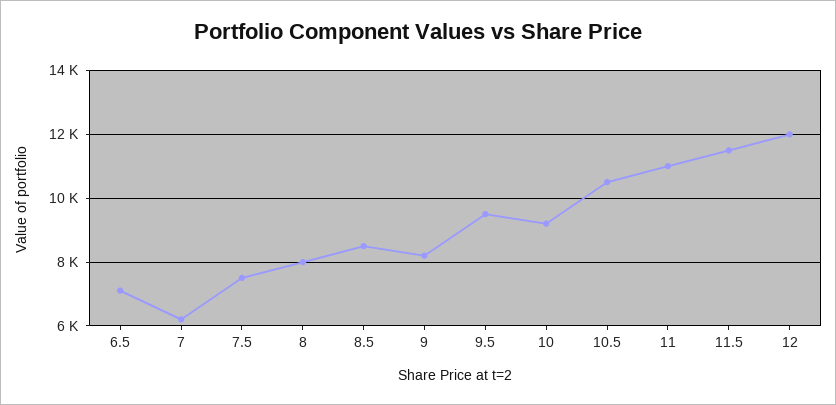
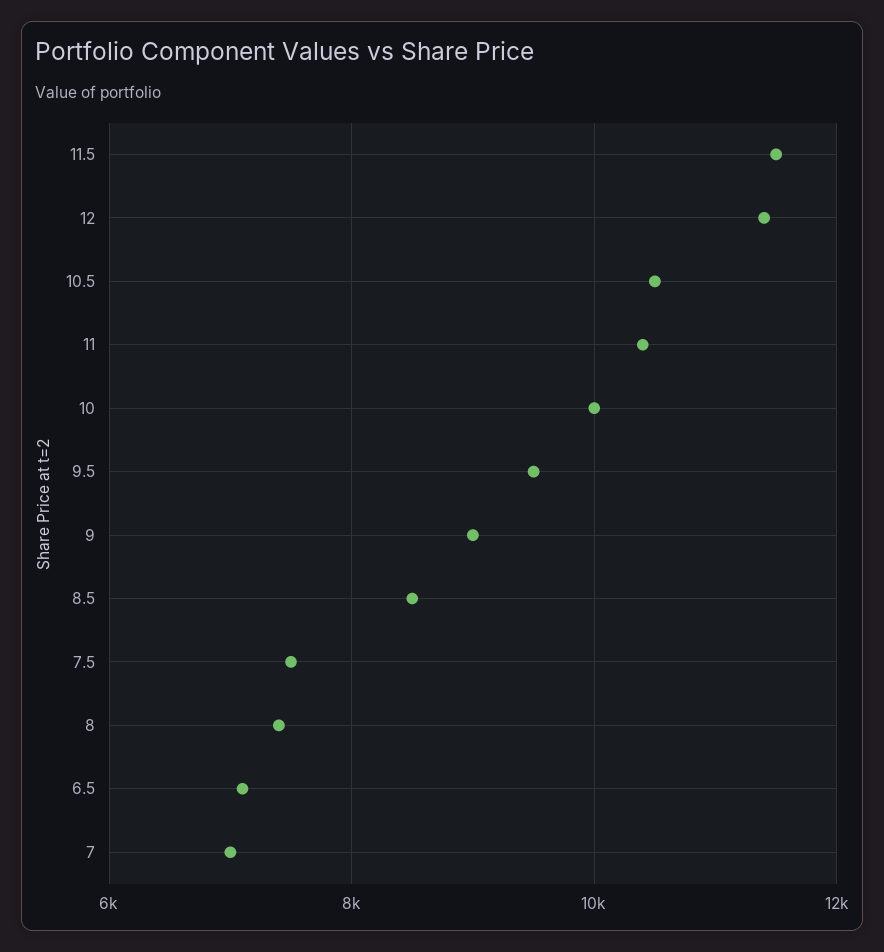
7: 6200 -> 7000
8: 8000 -> 7400
9: 8200 -> 9000
10: 9200 -> 10000
11: 11000 -> 10400
12: 12000 -> 11400

